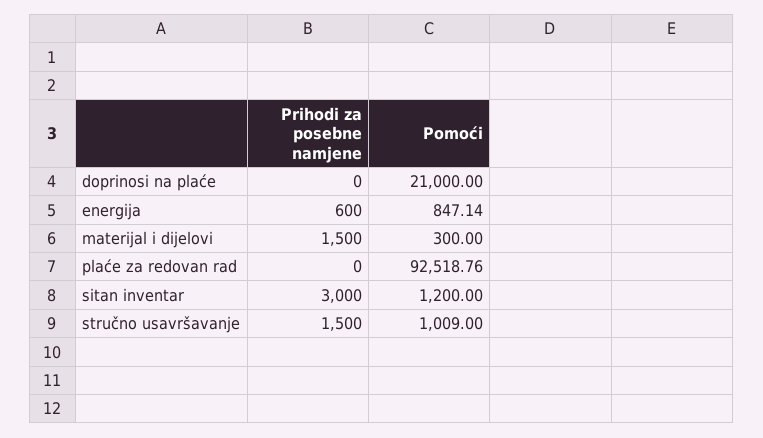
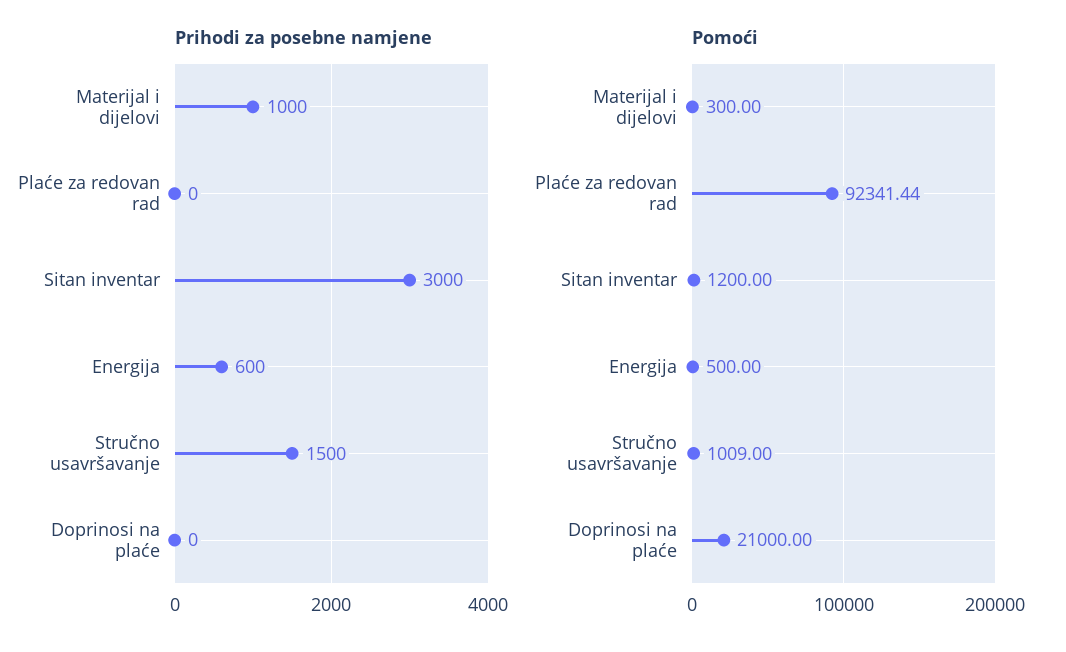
Pomoći, energija: 847.14 -> 500
Prihodi za posebne namjene, materijal i dijelovi: 1500 -> 1000
Pomoći, plaće za redovan rad: 92518.76 -> 92341.44

